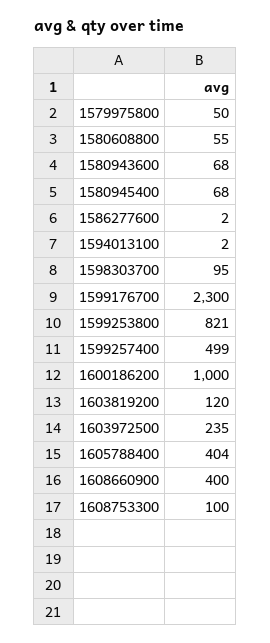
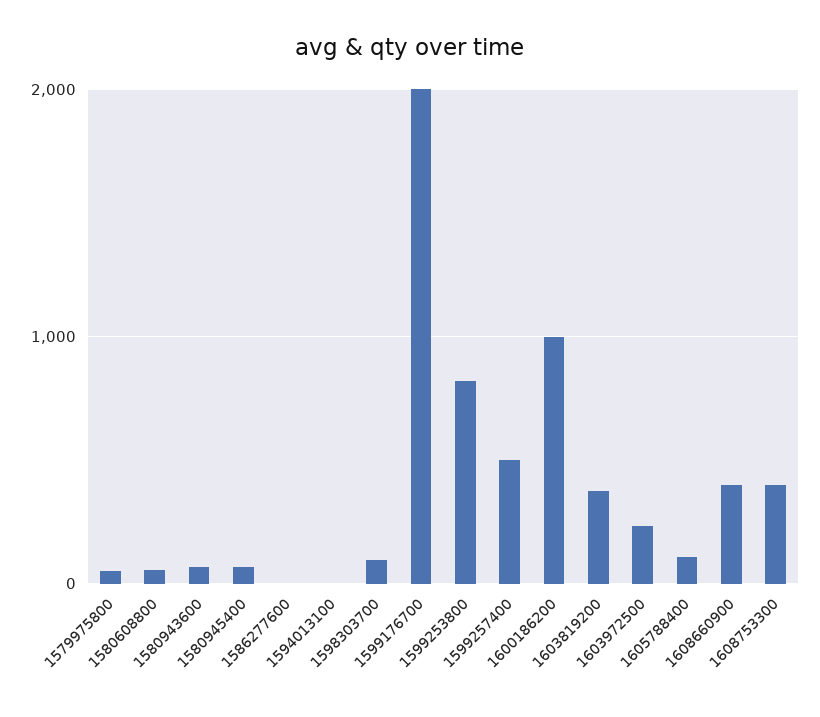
1599176700: 2300 -> 2000
1603819200: 120 -> 400
1605788400: 404 -> 100
1608753300: 100 -> 400

